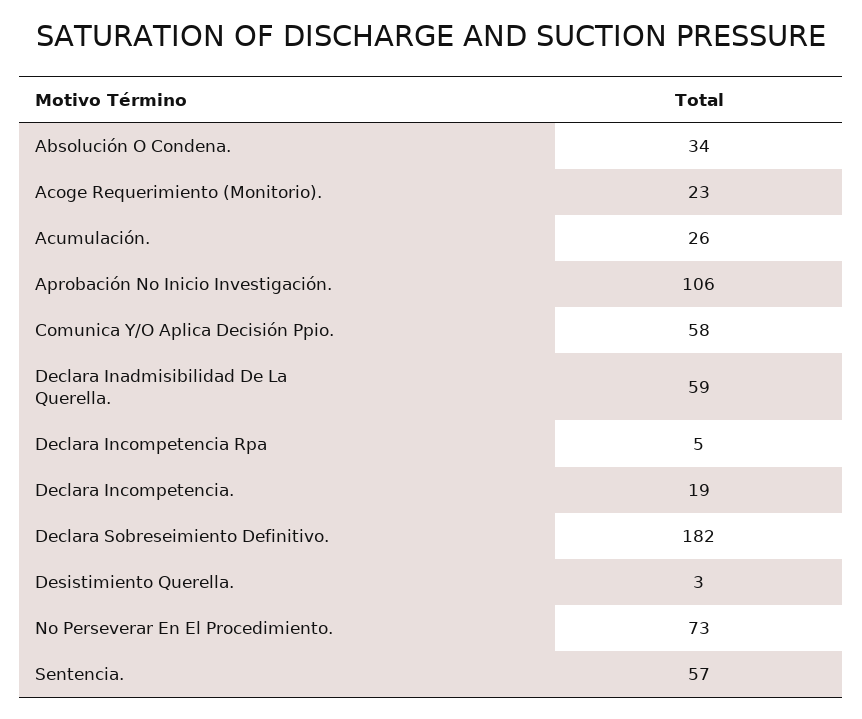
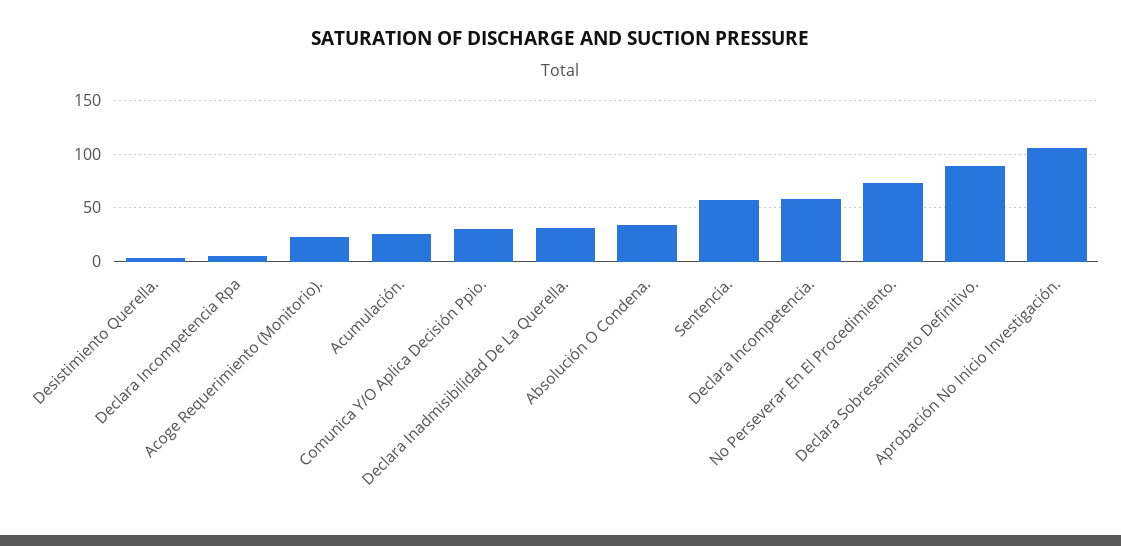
Comunica Y/O Aplica Decisión Ppio.: 58 -> 30
Declara Inadmisibilidad De La Querella.: 59 -> 30
Declara Incompetencia.: 19 -> 60
Declara Sobreseimiento Definitivo.: 182 -> 90

